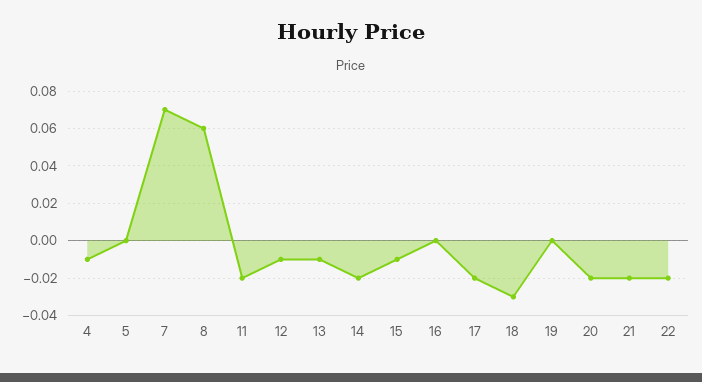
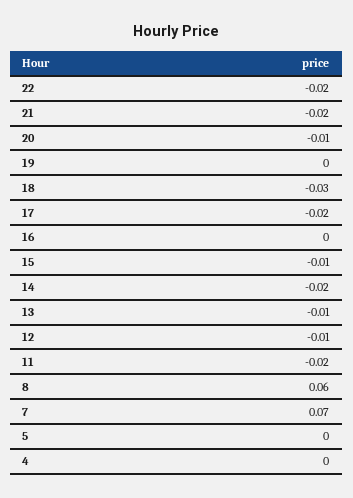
4: -0.01 -> 0
20: -0.02 -> -0.01

